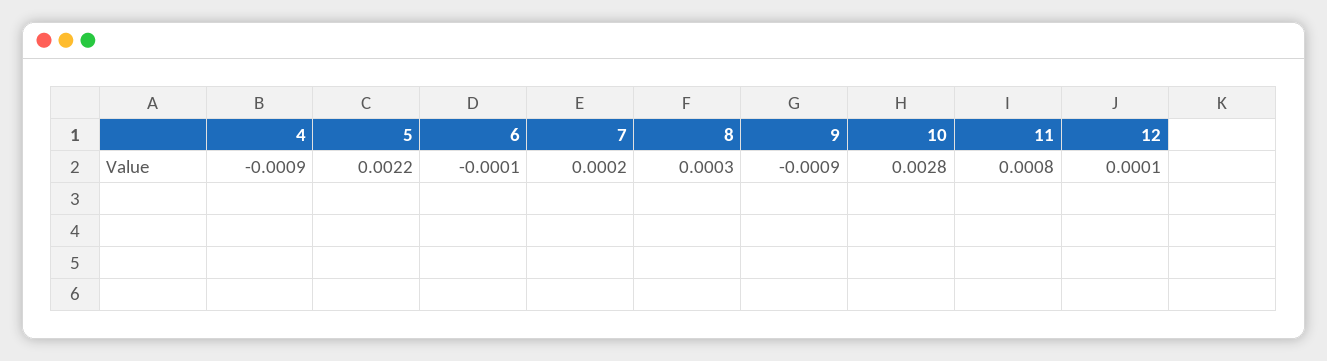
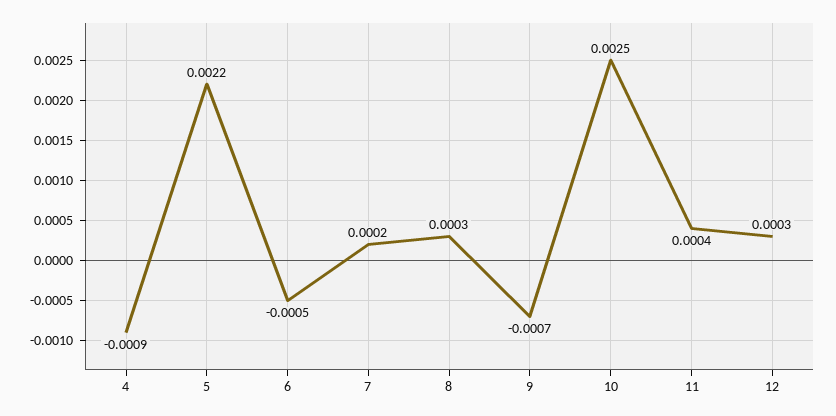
6: -0.0001 -> -0.0005
9: -0.0009 -> -0.0007
10: 0.0028 -> 0.0025
11: 0.0008 -> 0.0004
12: 0.0001 -> 0.0003

